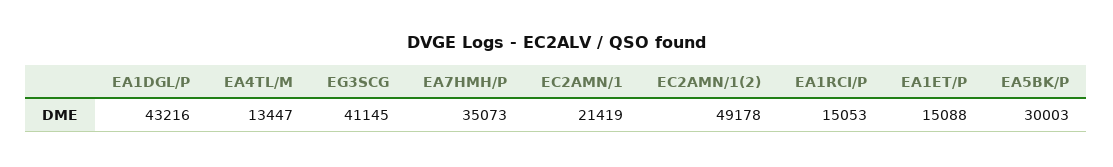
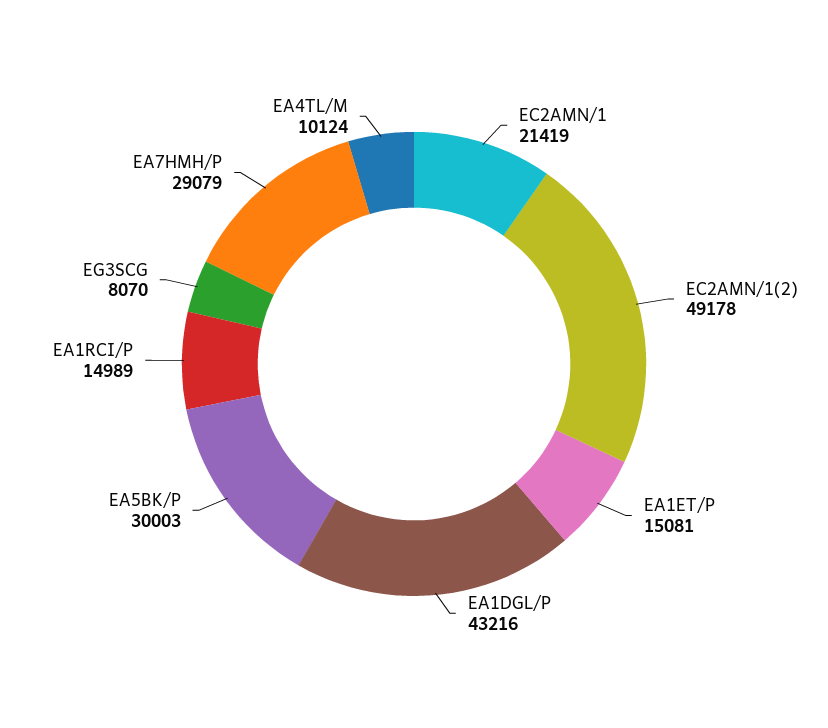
EA4TL/M: 13447 -> 10124
EG3SCG: 41145 -> 8070
EA7HMH/P: 35073 -> 29079
EA1RCI/P: 15053 -> 14989
EA1ET/P: 15088 -> 15081

